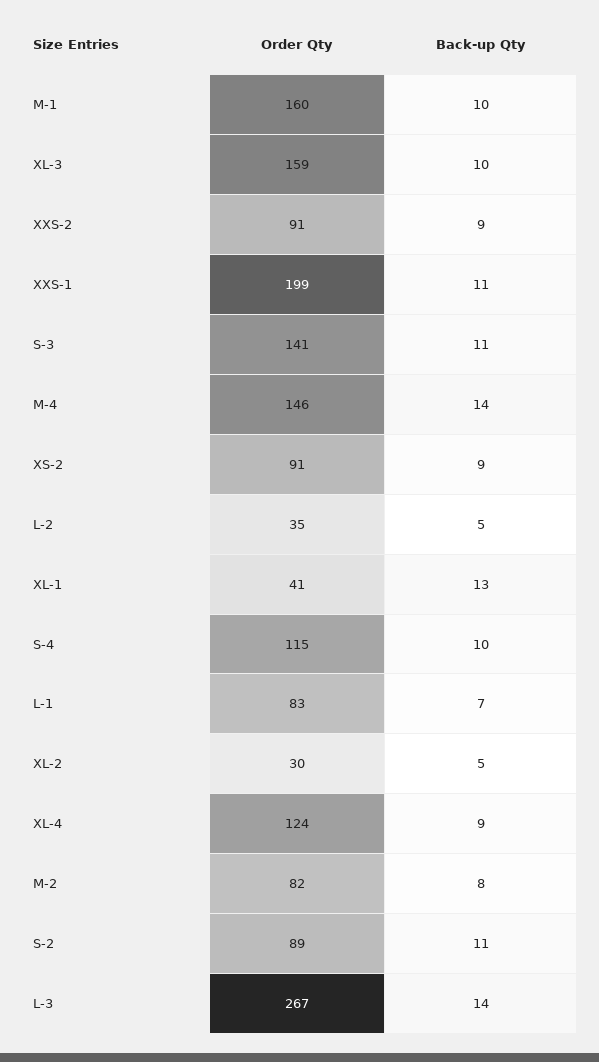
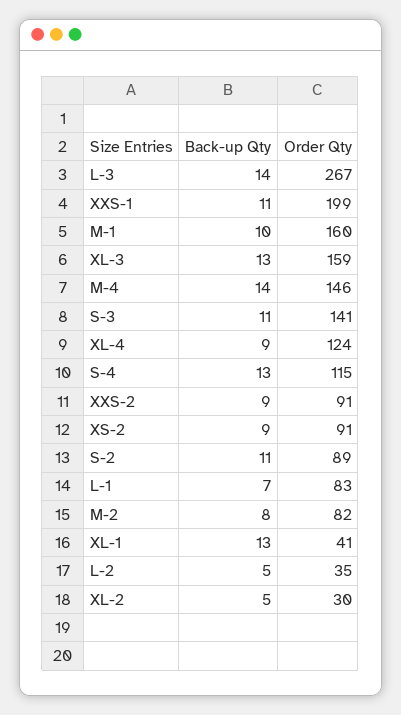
Back-up Qty, XL-3: 10 -> 13
Back-up Qty, S-4: 10 -> 13

